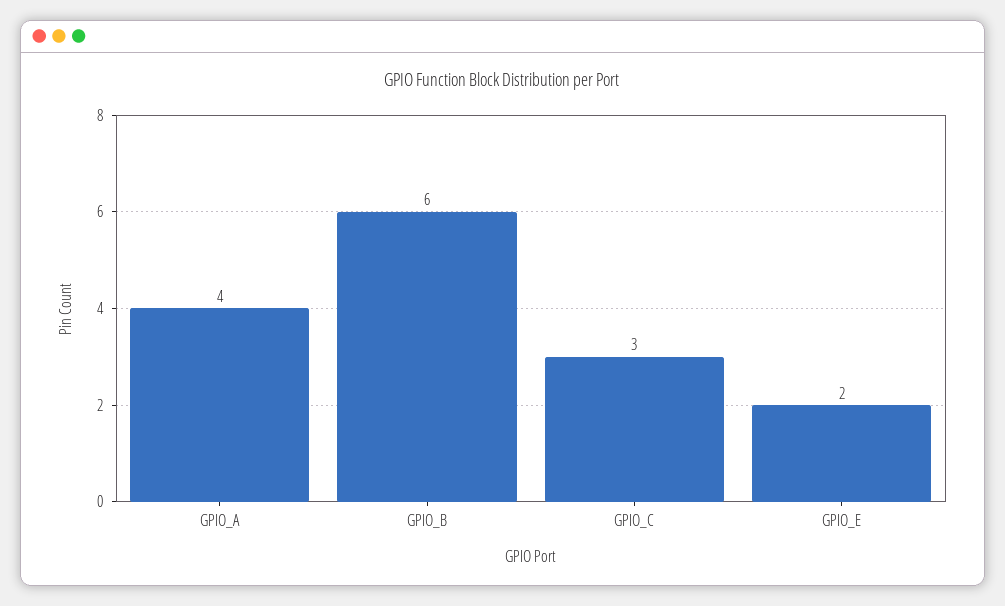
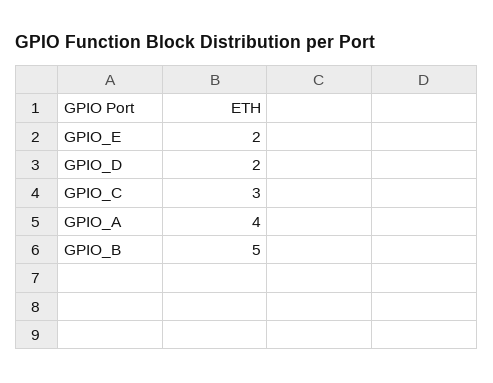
GPIO_B: 6 -> 5
GPIO_D: none -> 2

